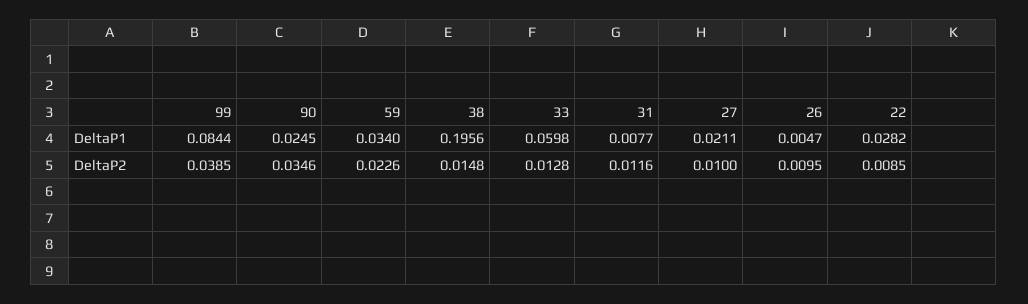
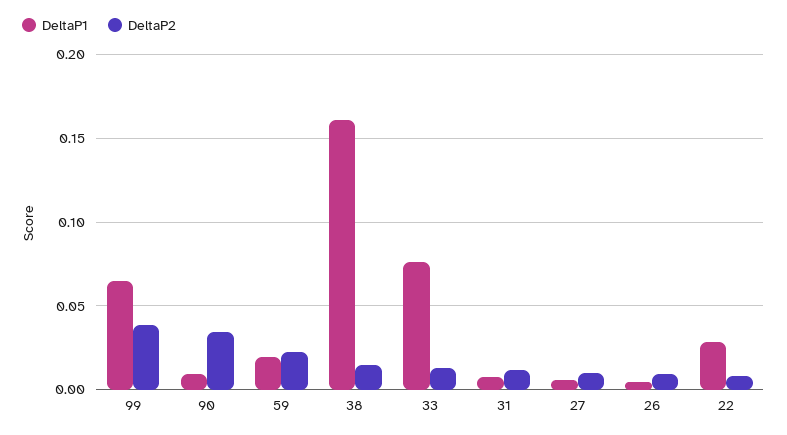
DeltaP1, 99: 0.0844 -> 0.065
DeltaP1, 90: 0.0245 -> 0.01
DeltaP1, 59: 0.034 -> 0.02
DeltaP1, 38: 0.1956 -> 0.16
DeltaP1, 33: 0.0598 -> 0.075
DeltaP1, 27: 0.0211 -> 0.005

